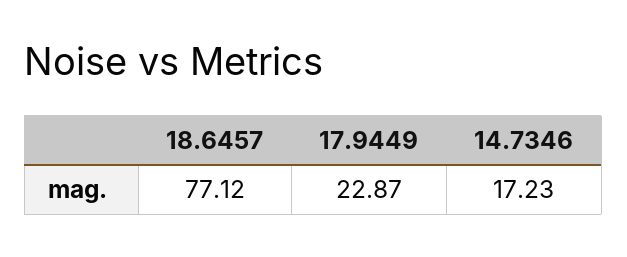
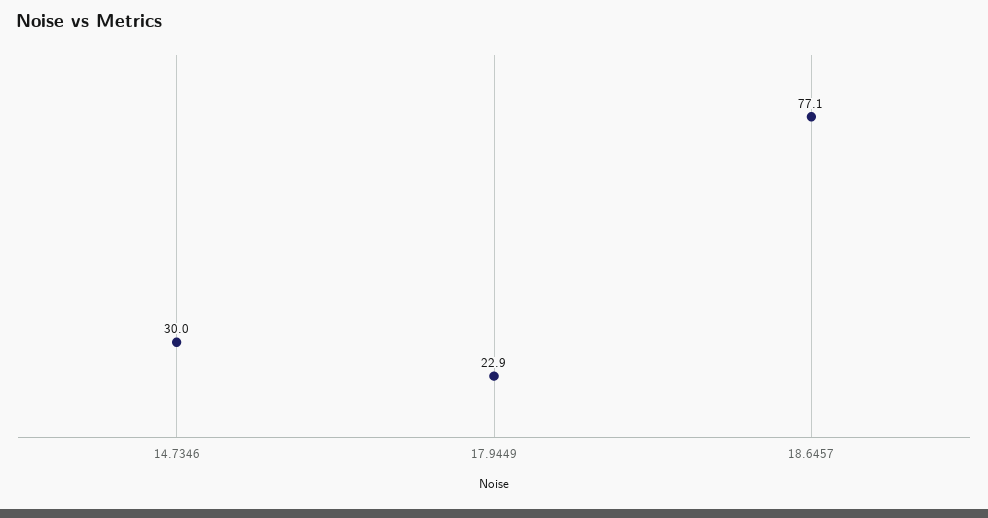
14.7346: 17.23 -> 30

